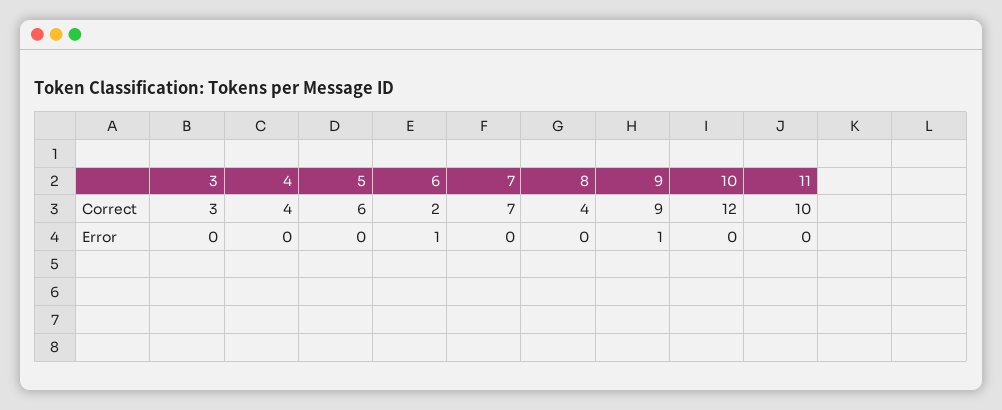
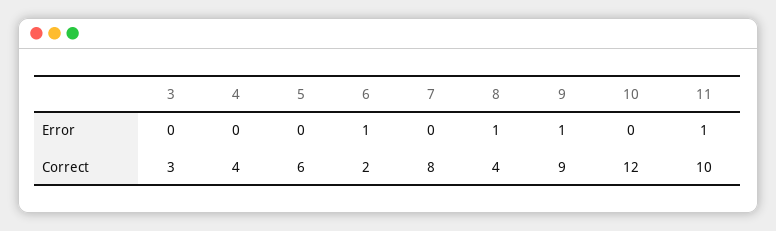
7, Correct: 7 -> 8
8, Error: 0 -> 1
11, Error: 0 -> 1

